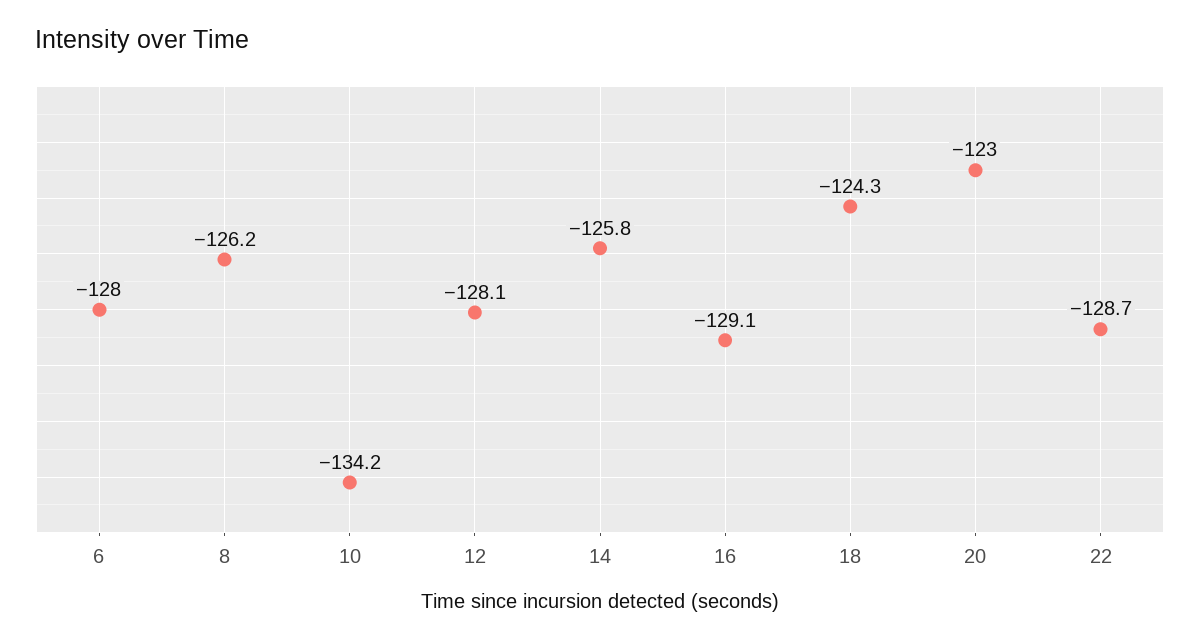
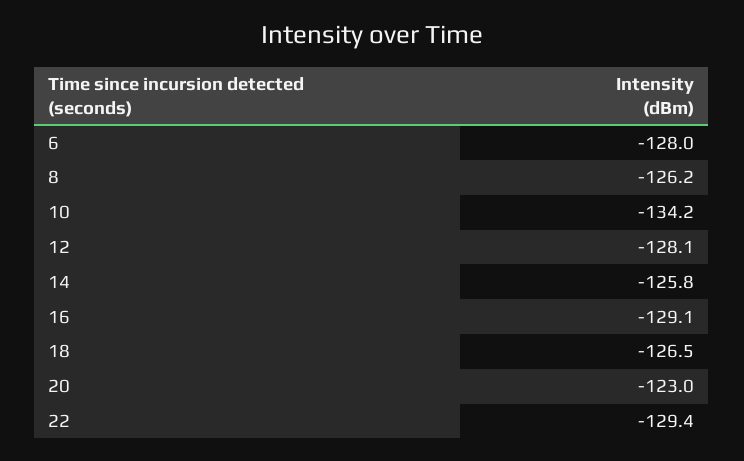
18: -124.3 -> -126.5
22: -128.7 -> -129.4

